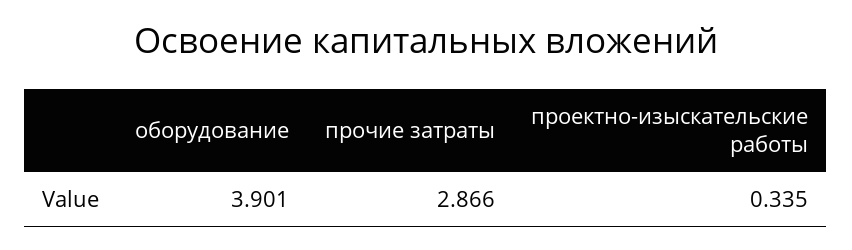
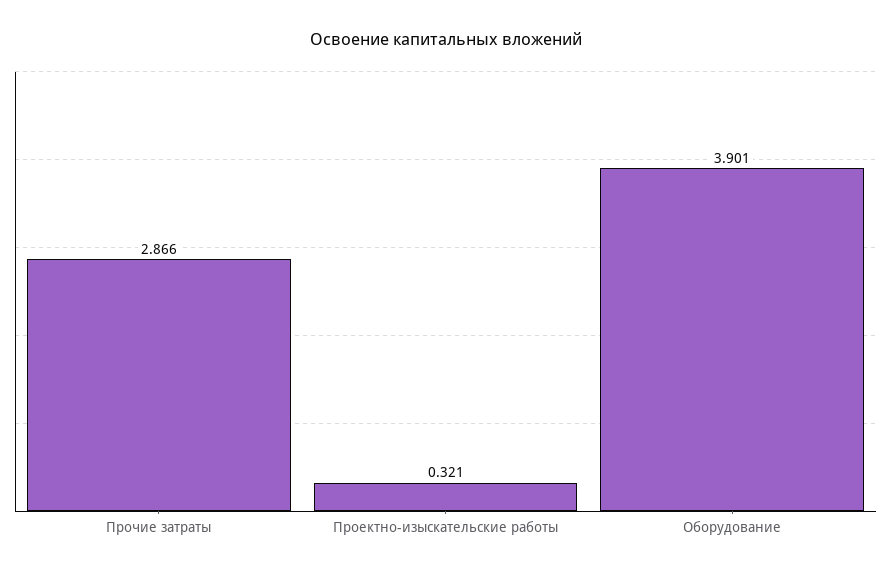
проектно-изыскательские работы: 0.335 -> 0.321

